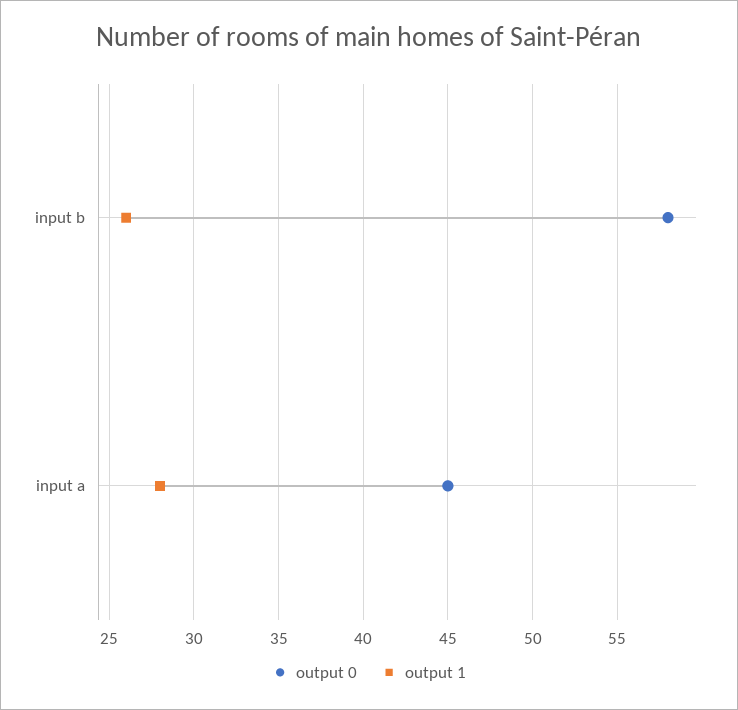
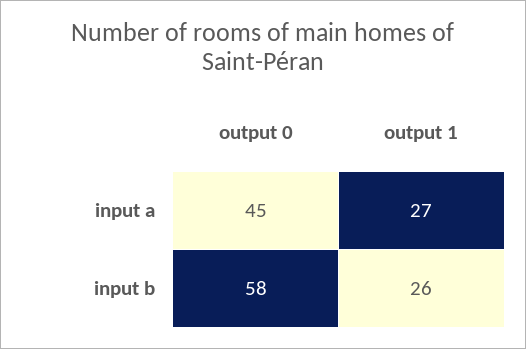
output 1, input a: 28 -> 27

